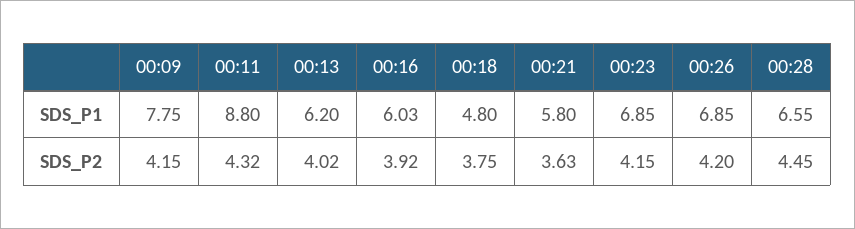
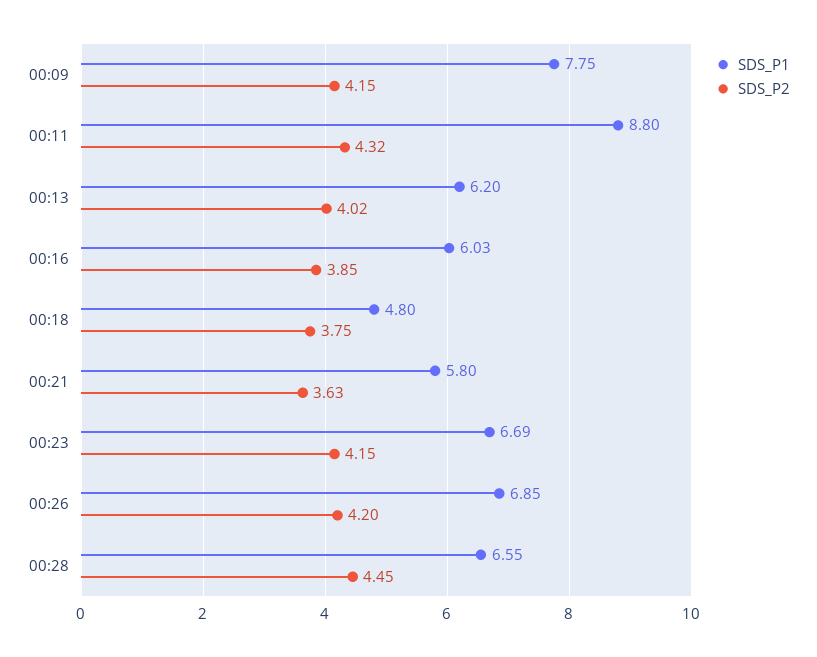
SDS_P1, 00:23: 6.85 -> 6.69
SDS_P2, 00:16: 3.92 -> 3.85

